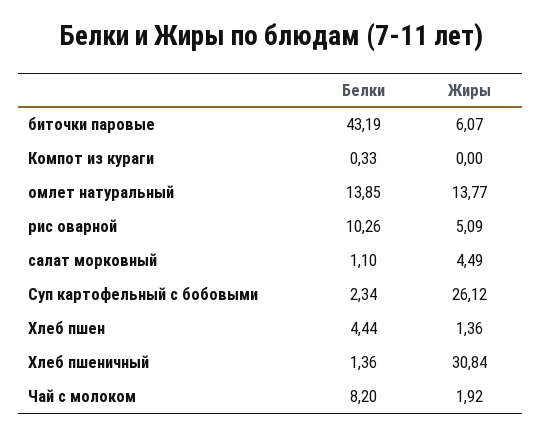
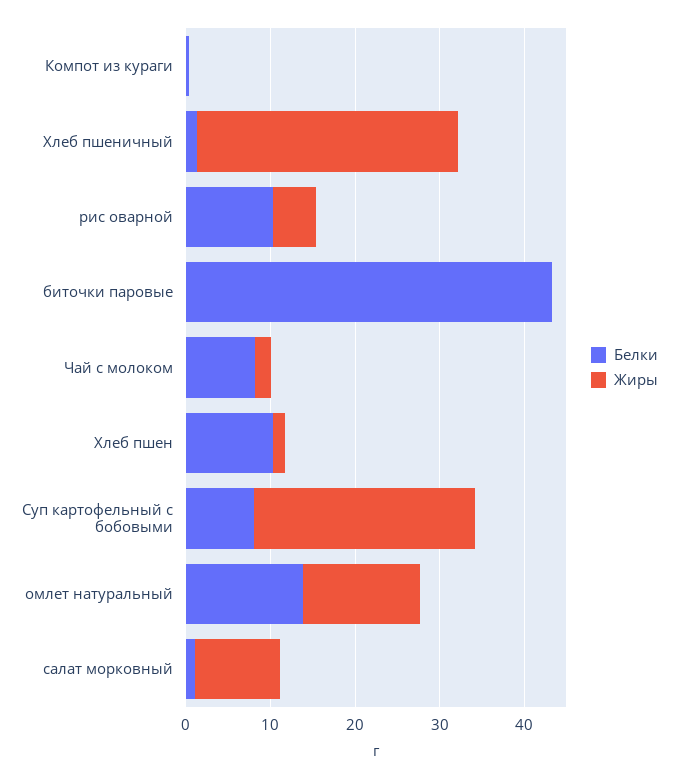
Жиры, биточки паровые: 6.07 -> 0
Жиры, салат морковный: 4.49 -> 10
Белки, Суп картофельный с бобовыми: 2.34 -> 8
Белки, Хлеб пшен: 4.44 -> 10

